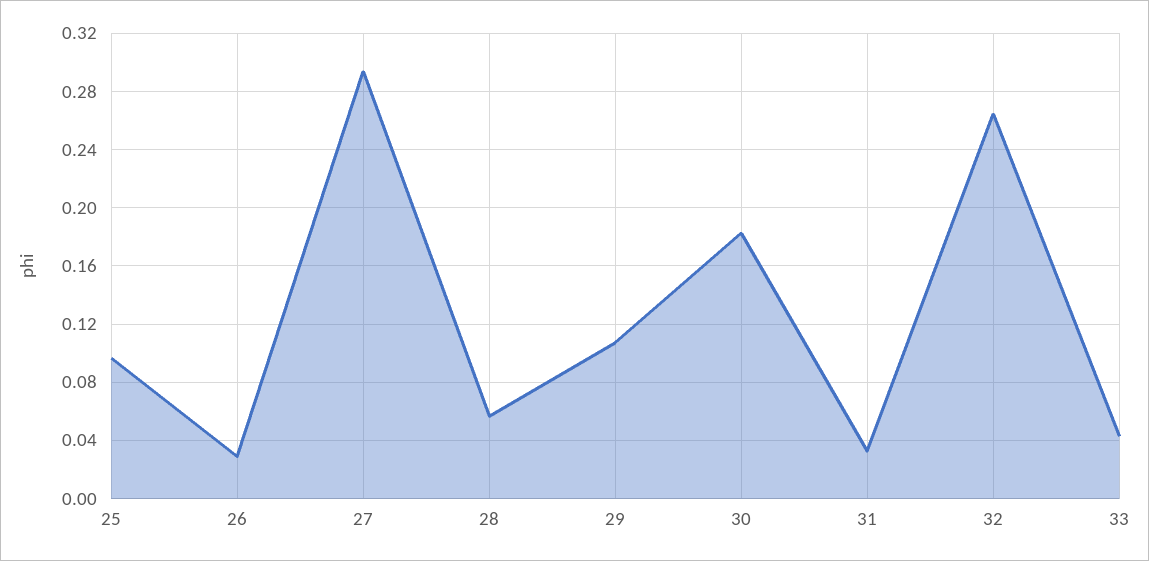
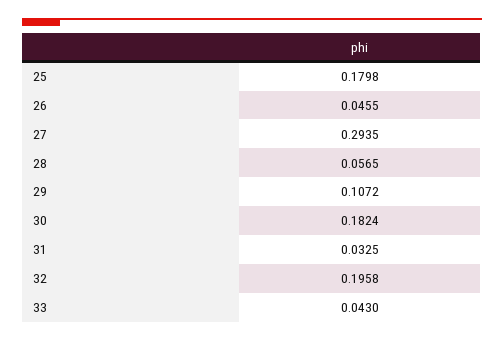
25: 0.095 -> 0.1798
26: 0.03 -> 0.0455
32: 0.265 -> 0.1958

